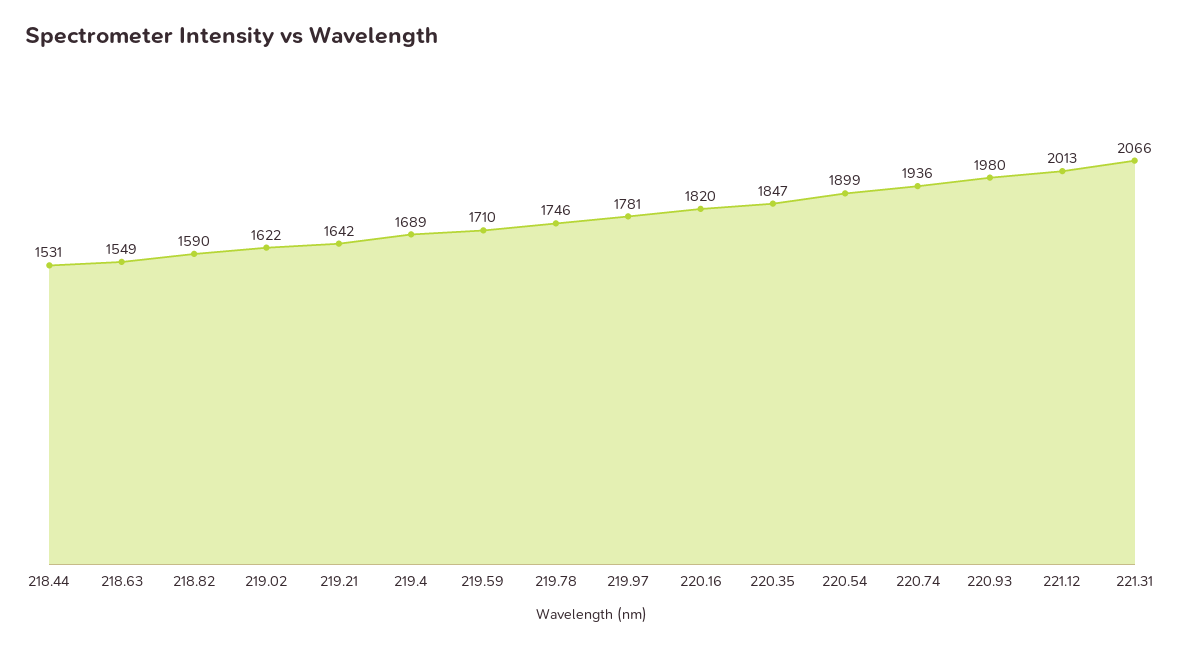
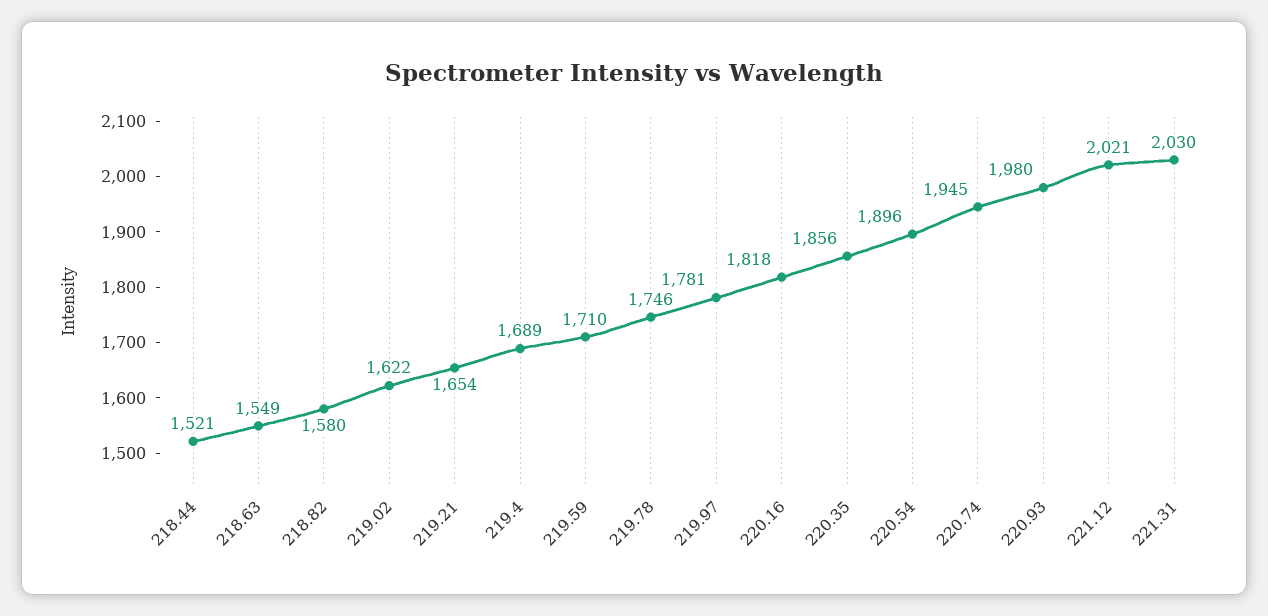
218.44: 1531 -> 1521
218.82: 1590 -> 1580
219.21: 1642 -> 1654
220.16: 1820 -> 1818
220.35: 1847 -> 1856
220.54: 1899 -> 1896
220.74: 1936 -> 1945
221.12: 2013 -> 2021
221.31: 2066 -> 2030

